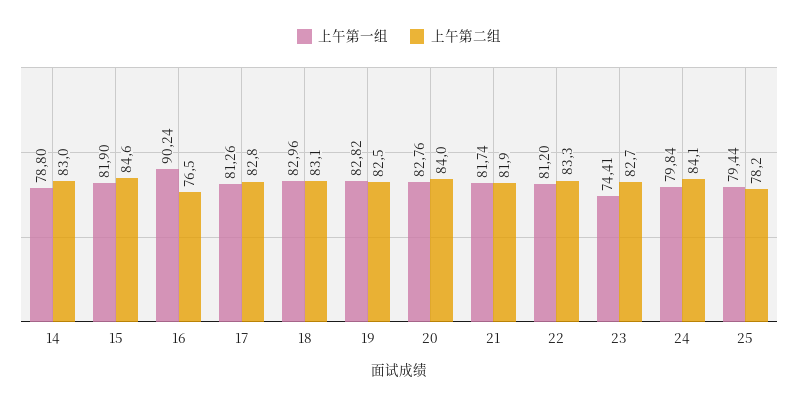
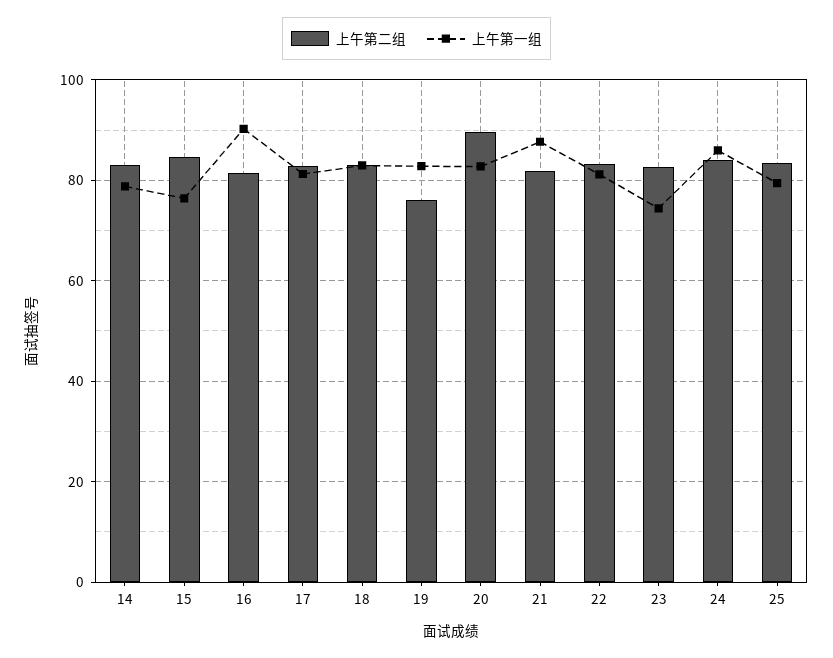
上午第一组, 15: 81.9 -> 76
上午第二组, 16: 76.5 -> 82
上午第二组, 19: 82.5 -> 76
上午第二组, 20: 84 -> 90
上午第一组, 21: 81.74 -> 88
上午第一组, 24: 79.84 -> 86
上午第二组, 25: 78.2 -> 84

